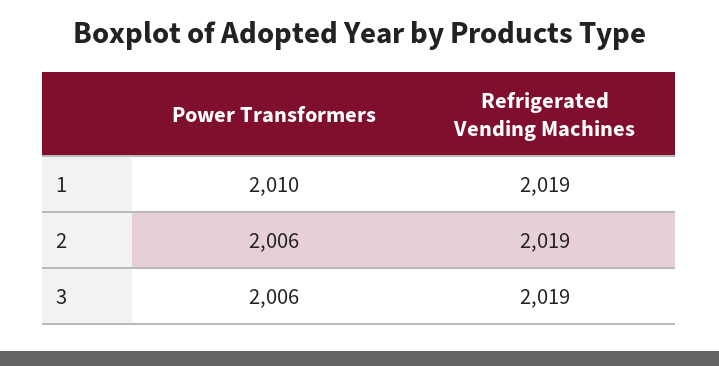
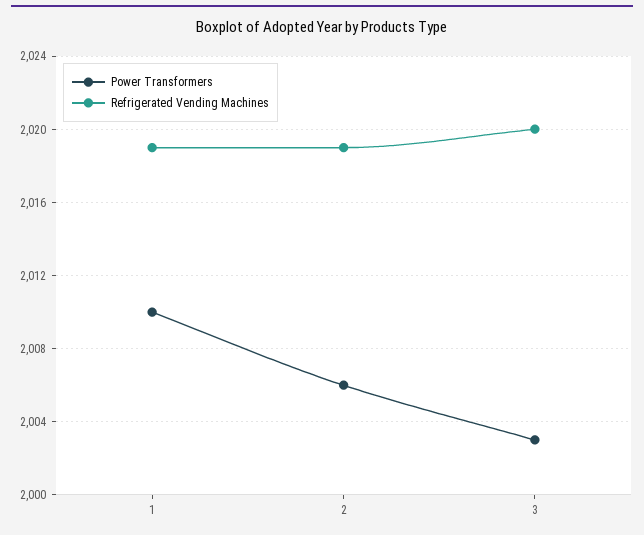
Power Transformers, 3: 2006 -> 2003
Refrigerated Vending Machines, 3: 2019 -> 2020

